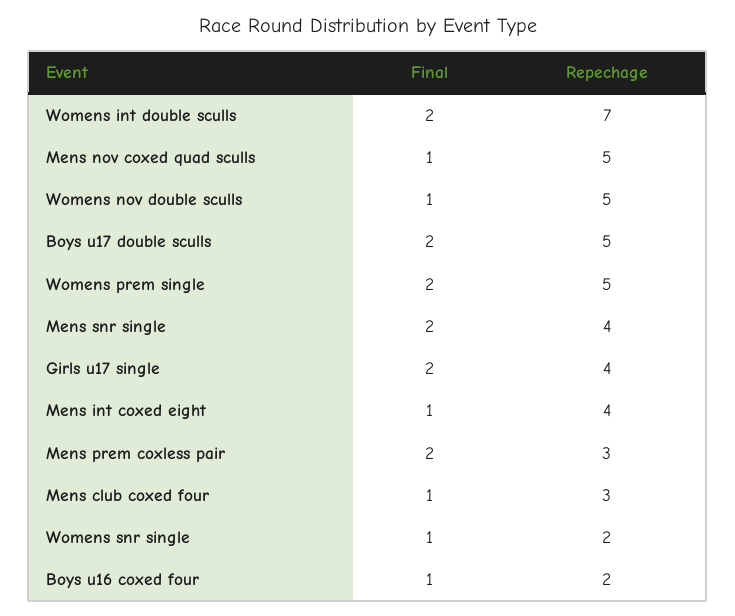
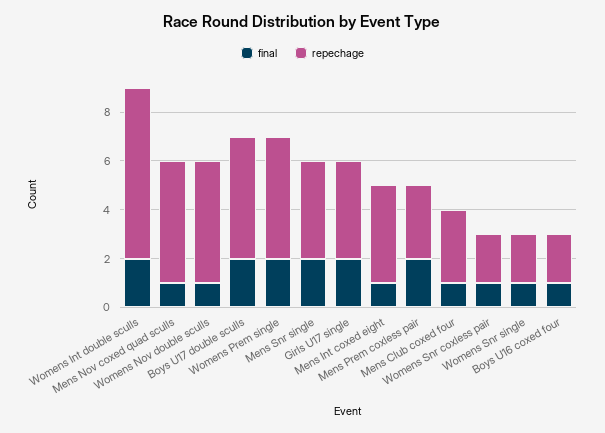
Final, Womens Snr coxless pair: none -> 1
Repechage, Womens Snr coxless pair: none -> 2

